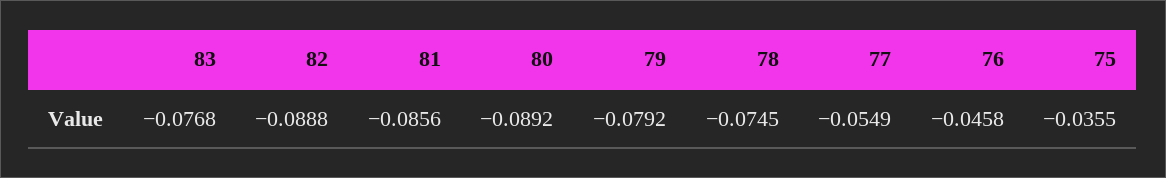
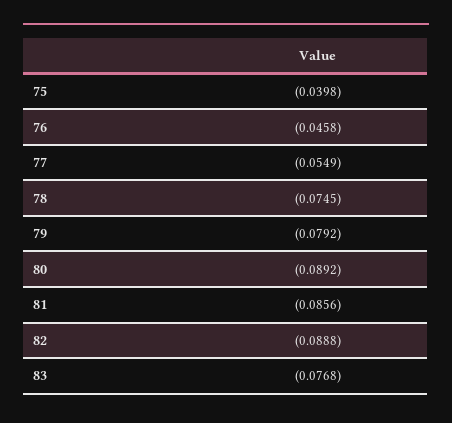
75: -0.0355 -> -0.0398

